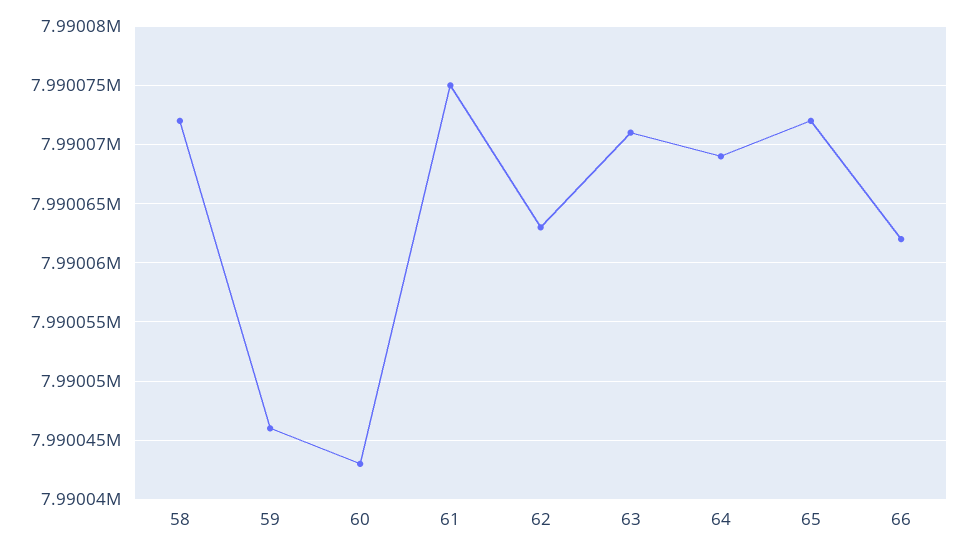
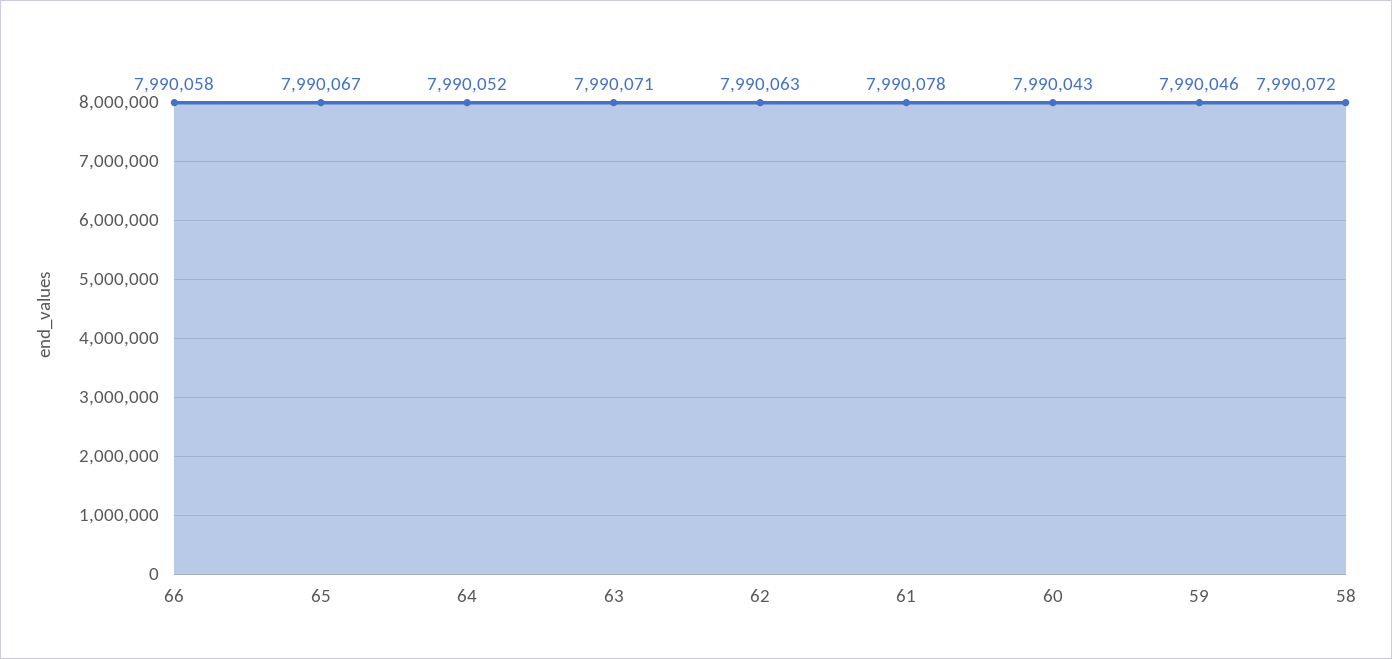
61: 7990075 -> 7990078
64: 7990069 -> 7990052
65: 7990072 -> 7990067
66: 7990062 -> 7990058

